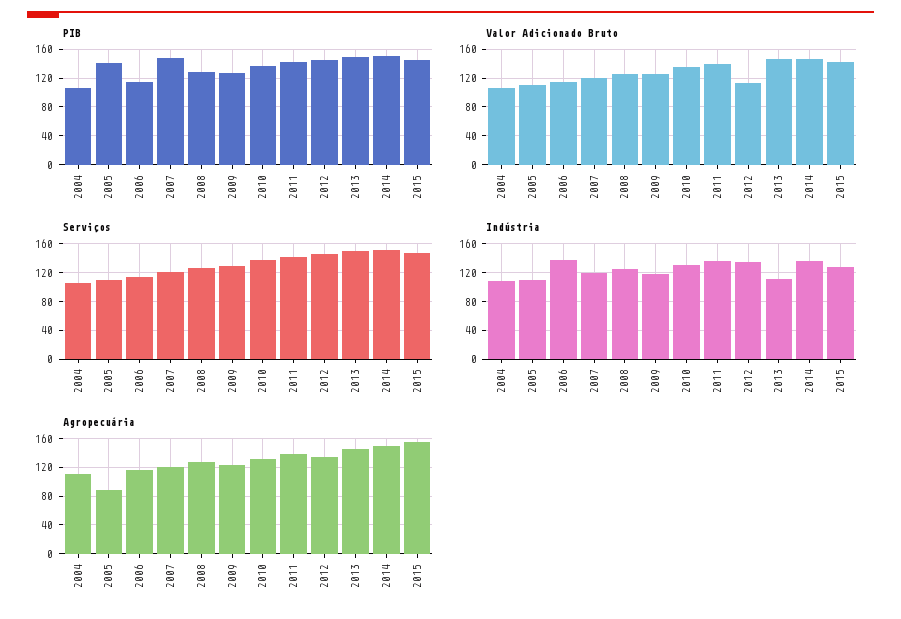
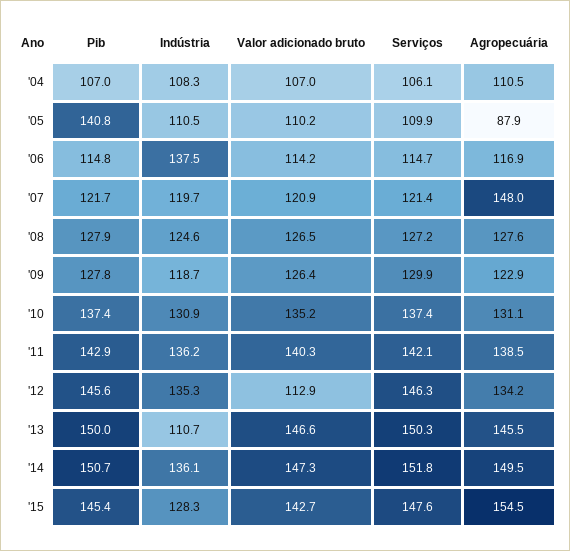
PIB, 2007: 150 -> 121.7
Agropecuária, 2007: 120 -> 148

